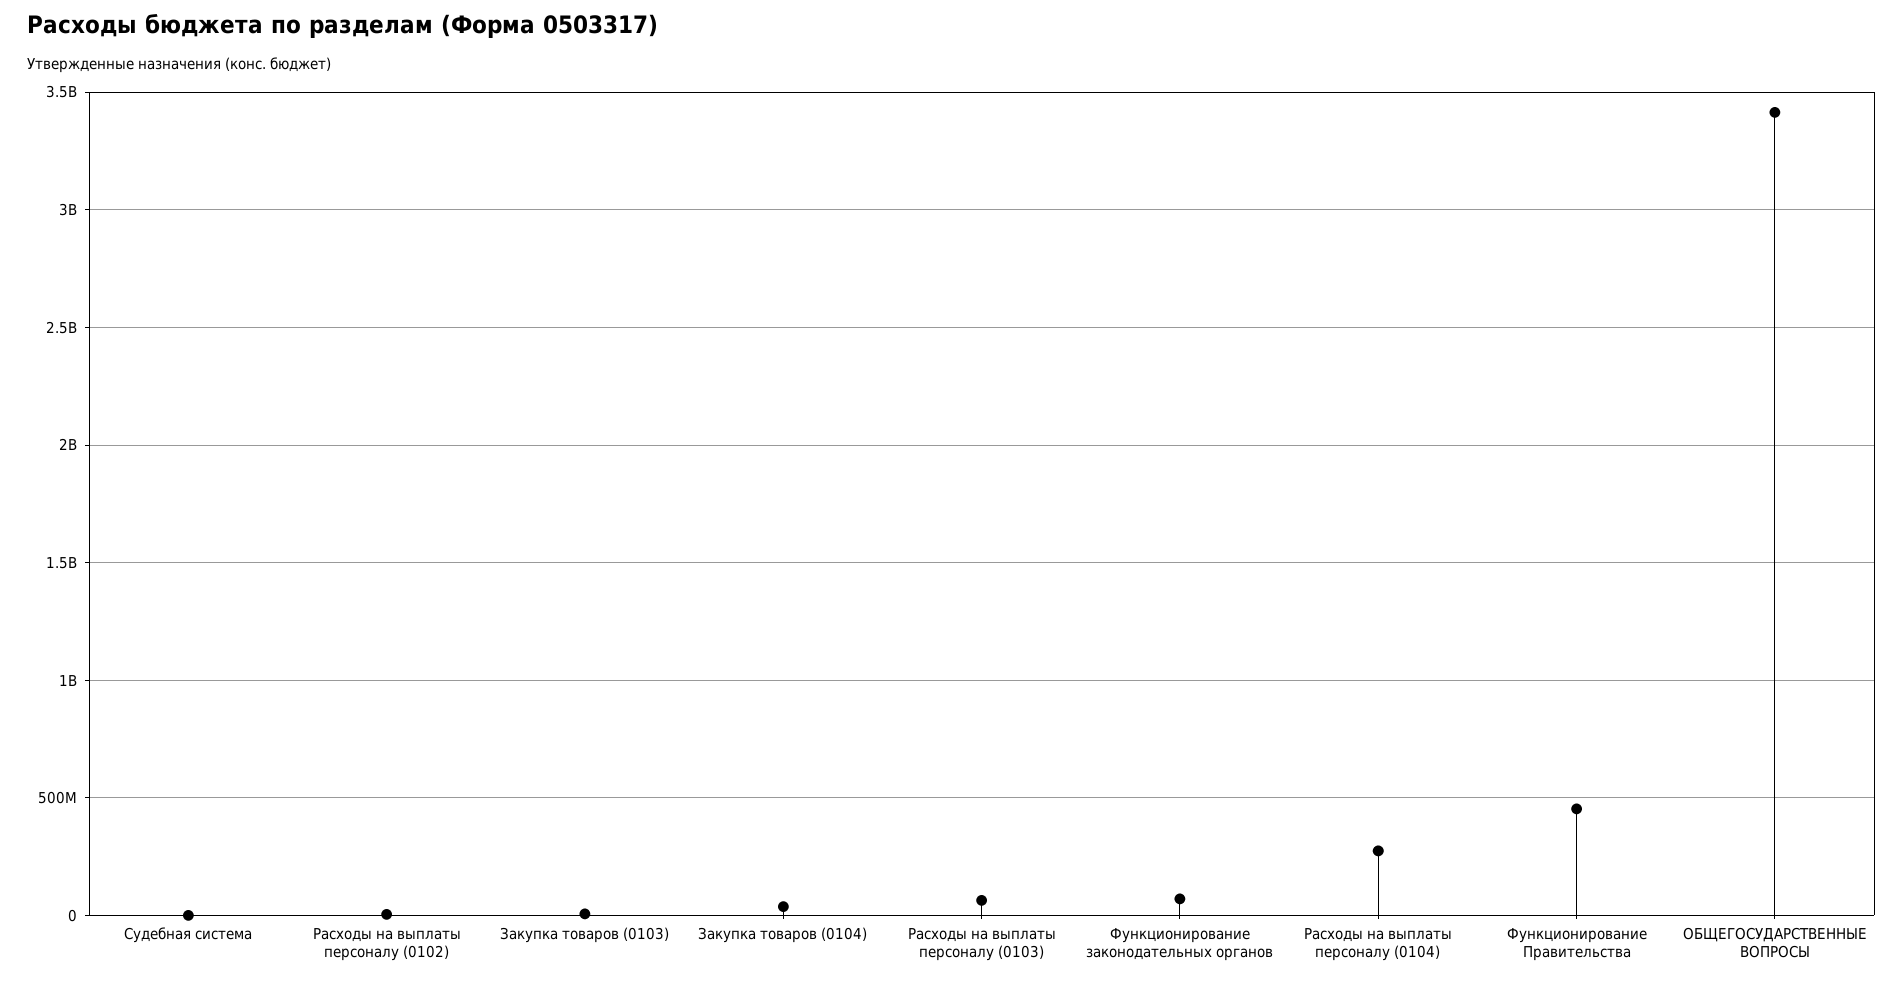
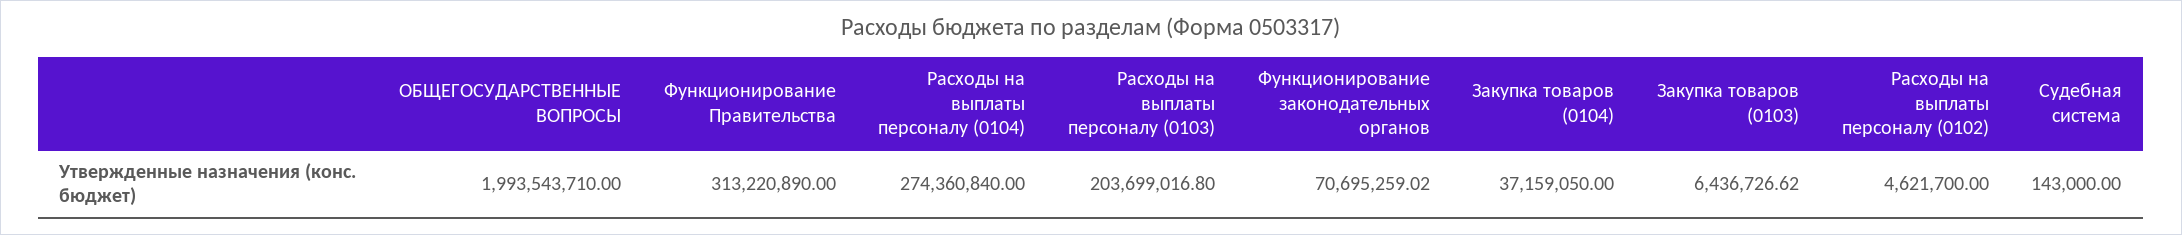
Расходы на выплаты персоналу (0103): 50000000 -> 203699016.8
Функционирование Правительства: 450000000 -> 313220890
ОБЩЕГОСУДАРСТВЕННЫЕ ВОПРОСЫ: 3400000000 -> 1993543710

